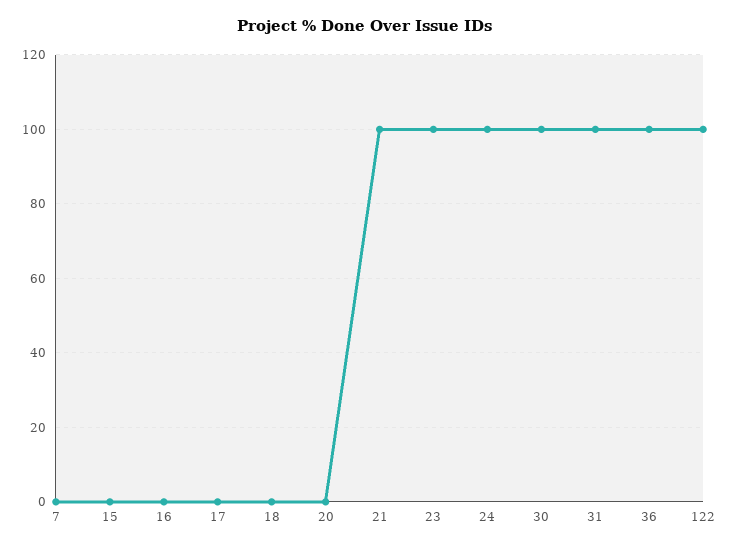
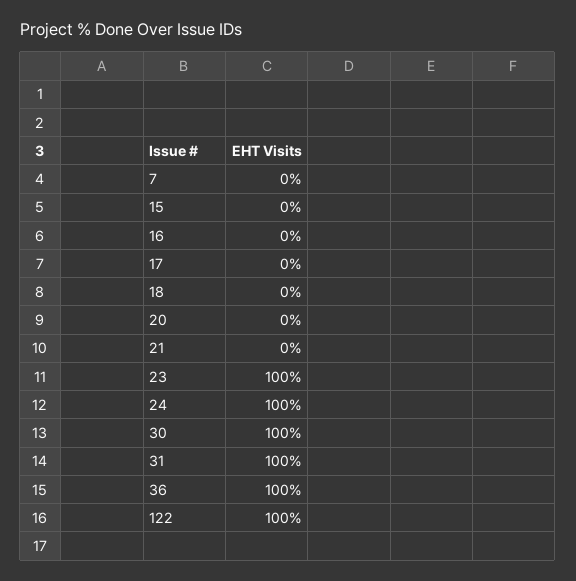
21: 100 -> 0

